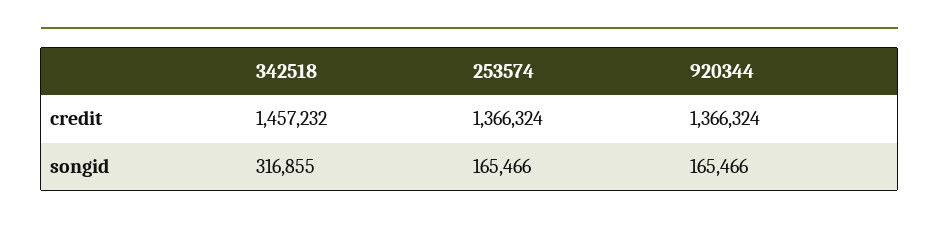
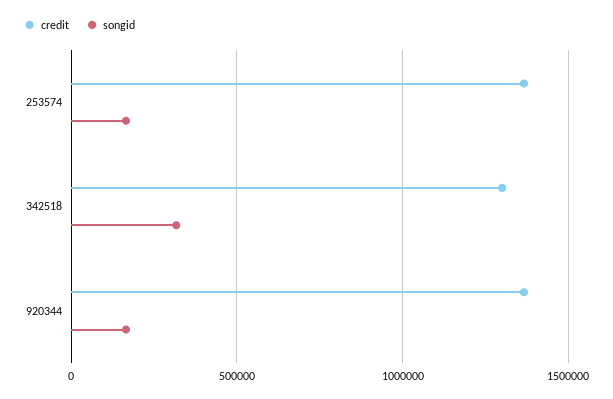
credit, 342518: 1457232 -> 1300000

